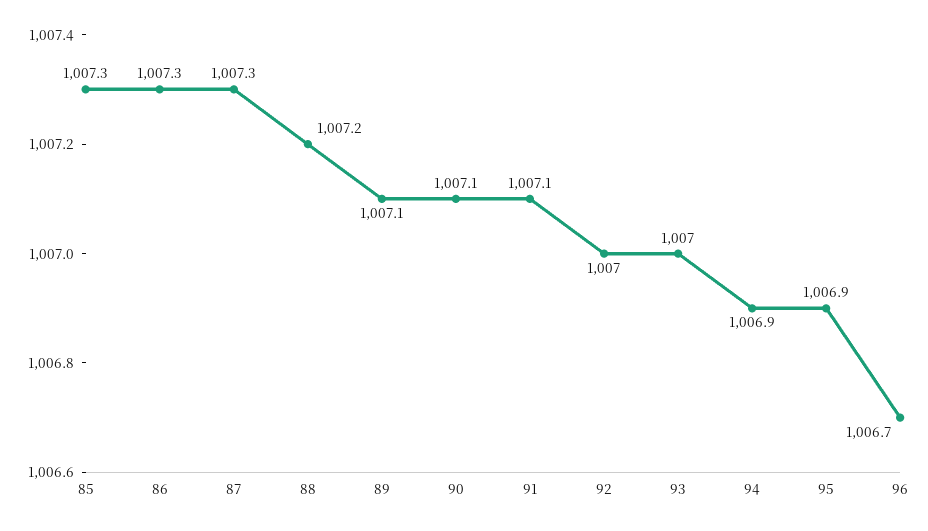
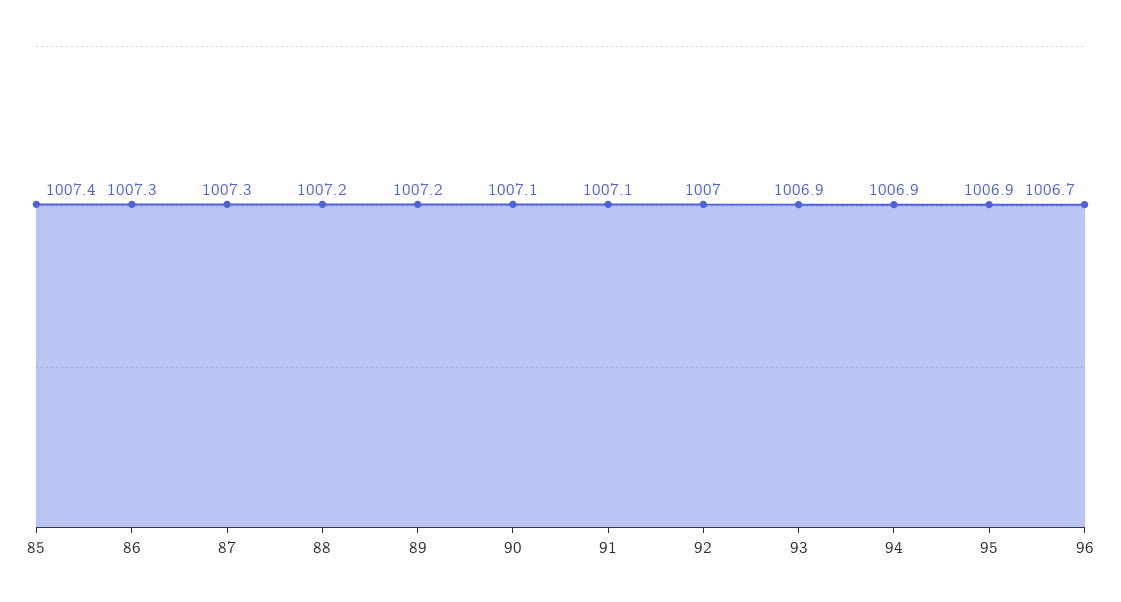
85: 1007.3 -> 1007.4
89: 1007.1 -> 1007.2
93: 1007 -> 1006.9

